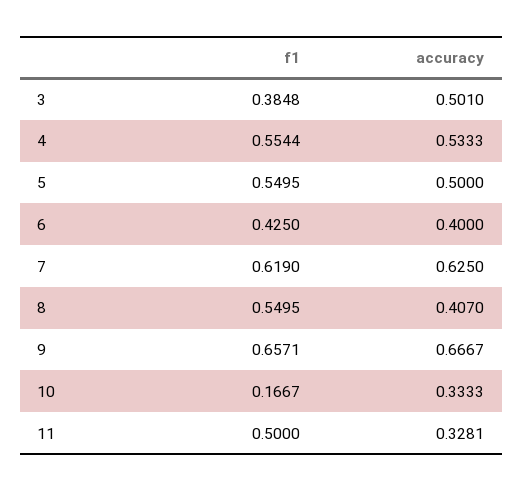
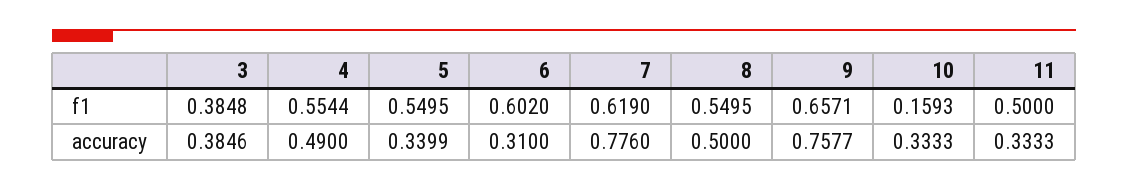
accuracy, 3: 0.501 -> 0.3846
accuracy, 4: 0.5333 -> 0.49
accuracy, 5: 0.5 -> 0.3399
f1, 6: 0.425 -> 0.602
accuracy, 6: 0.4 -> 0.31
accuracy, 7: 0.625 -> 0.776
accuracy, 8: 0.407 -> 0.5
accuracy, 9: 0.6667 -> 0.7577
f1, 10: 0.1667 -> 0.1593
accuracy, 11: 0.3281 -> 0.3333

